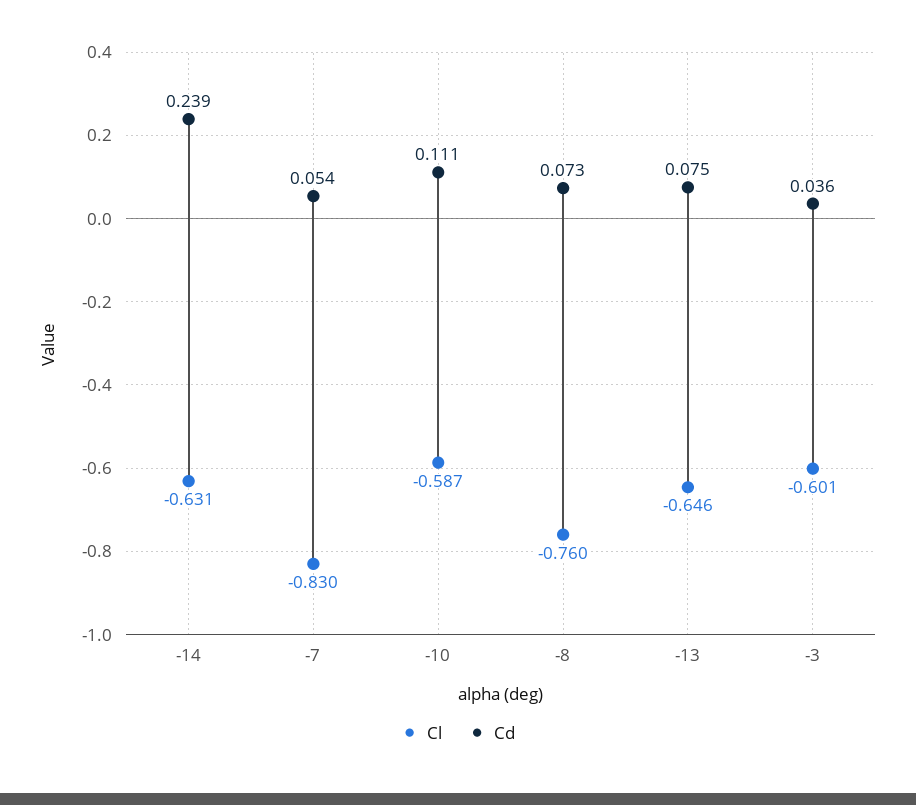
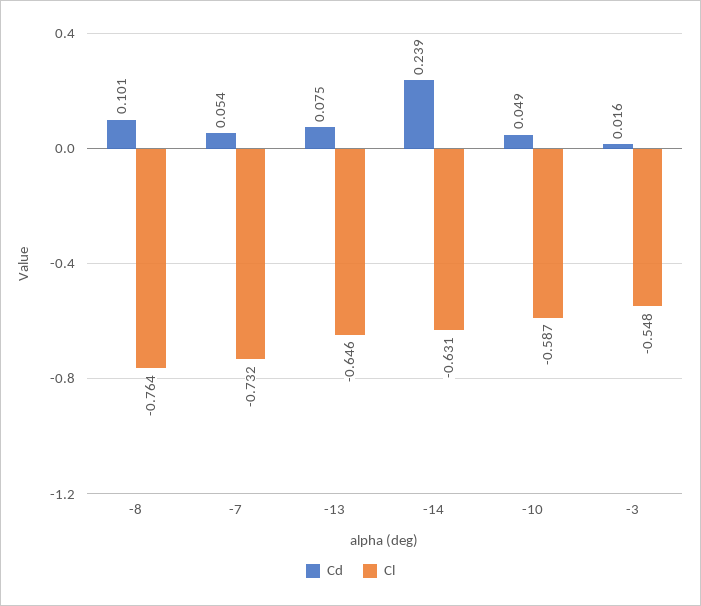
Cl, -7: -0.83 -> -0.732
Cd, -10: 0.111 -> 0.049
Cl, -8: -0.76 -> -0.764
Cd, -8: 0.073 -> 0.101
Cl, -3: -0.601 -> -0.548
Cd, -3: 0.036 -> 0.016

